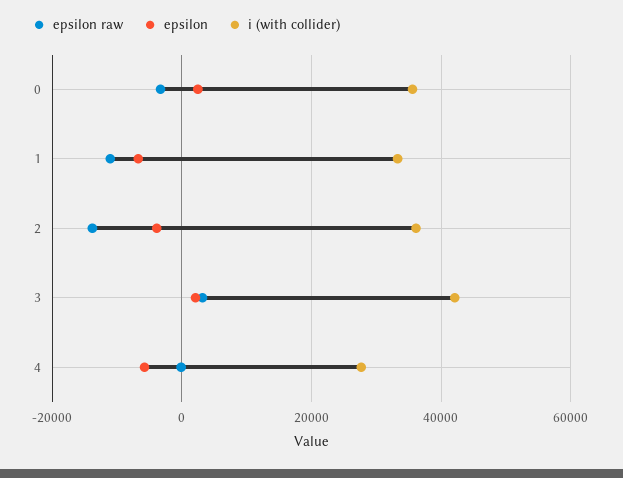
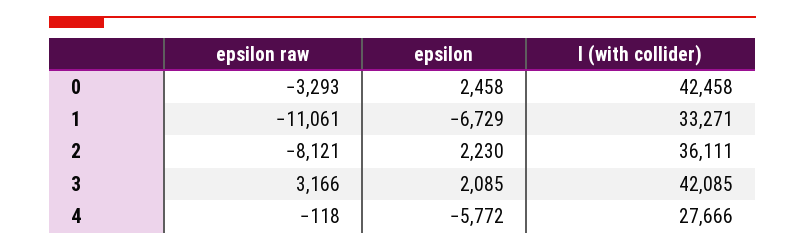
i (with collider), 0: 36000 -> 42458
epsilon raw, 2: -14000 -> -8121
epsilon, 2: -4000 -> 2230

